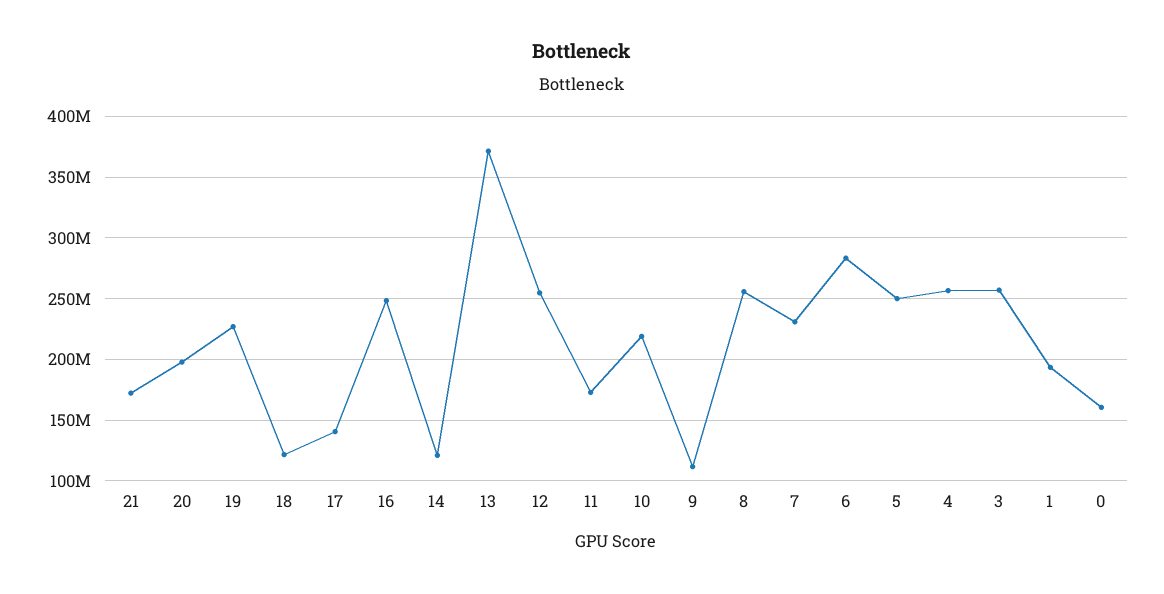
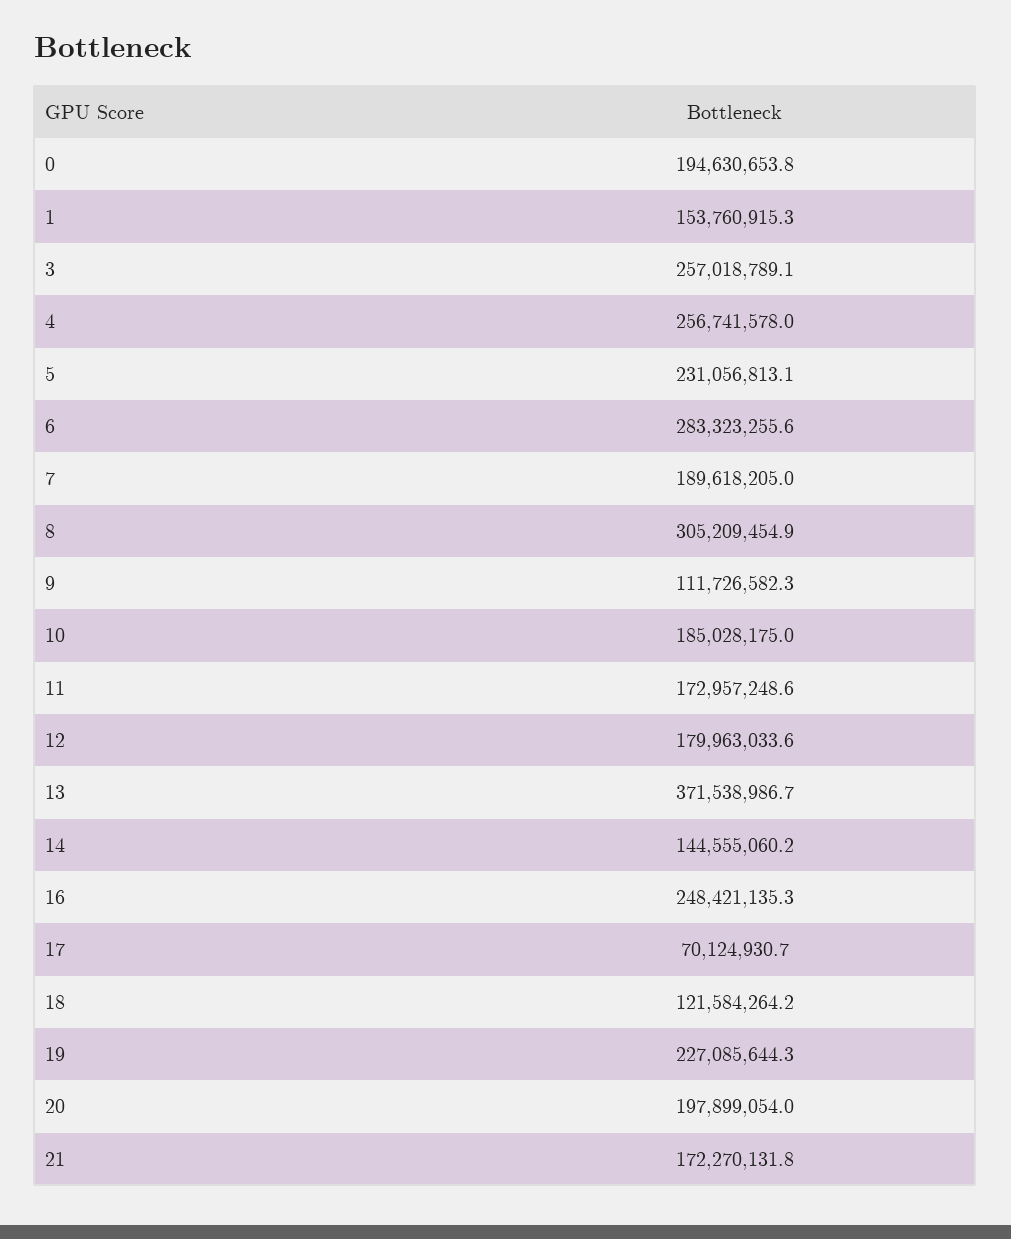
17: 140000000 -> 70124930.7
14: 120000000 -> 144555060.2
12: 255000000 -> 179963033.6
10: 220000000 -> 185028175
8: 255000000 -> 305209454.9
7: 230000000 -> 189618205
5: 250000000 -> 231056813.1
1: 195000000 -> 153760915.3
0: 160000000 -> 194630653.8

